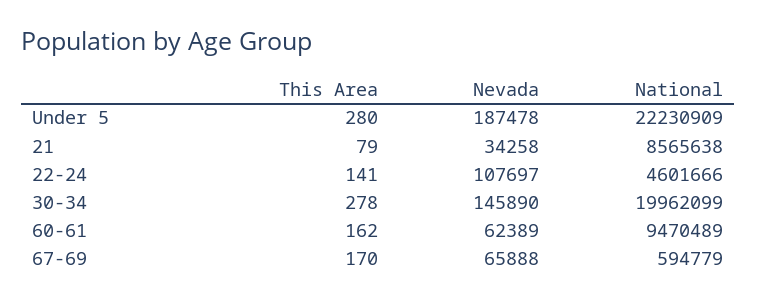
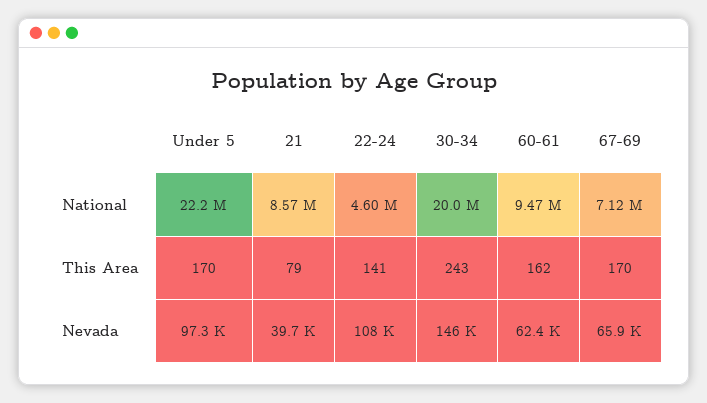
This Area, Under 5: 280 -> 170
Nevada, Under 5: 187478 -> 97300
Nevada, 21: 34258 -> 39700
This Area, 30-34: 278 -> 243
National, 67-69: 594779 -> 7120000

